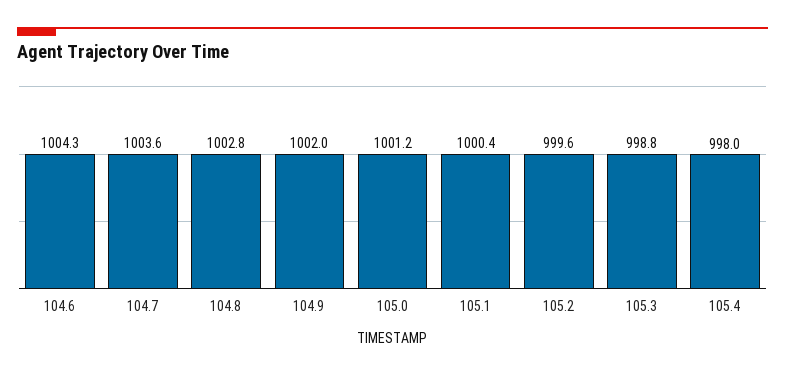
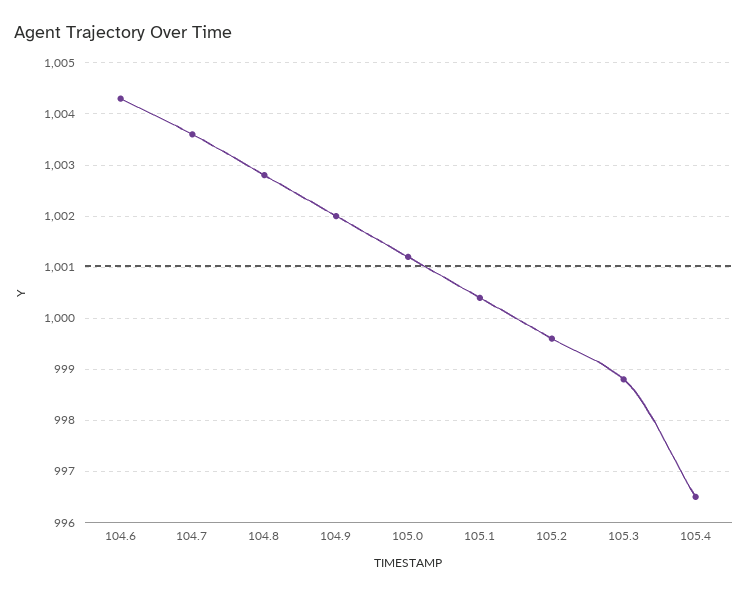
105.4: 998 -> 996.5

